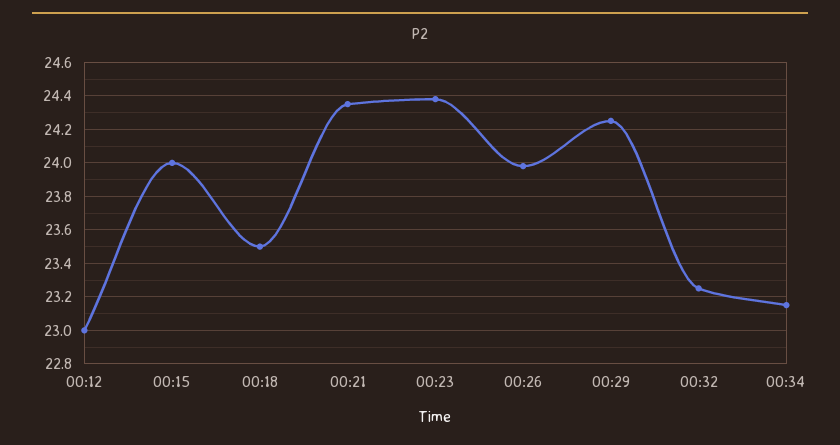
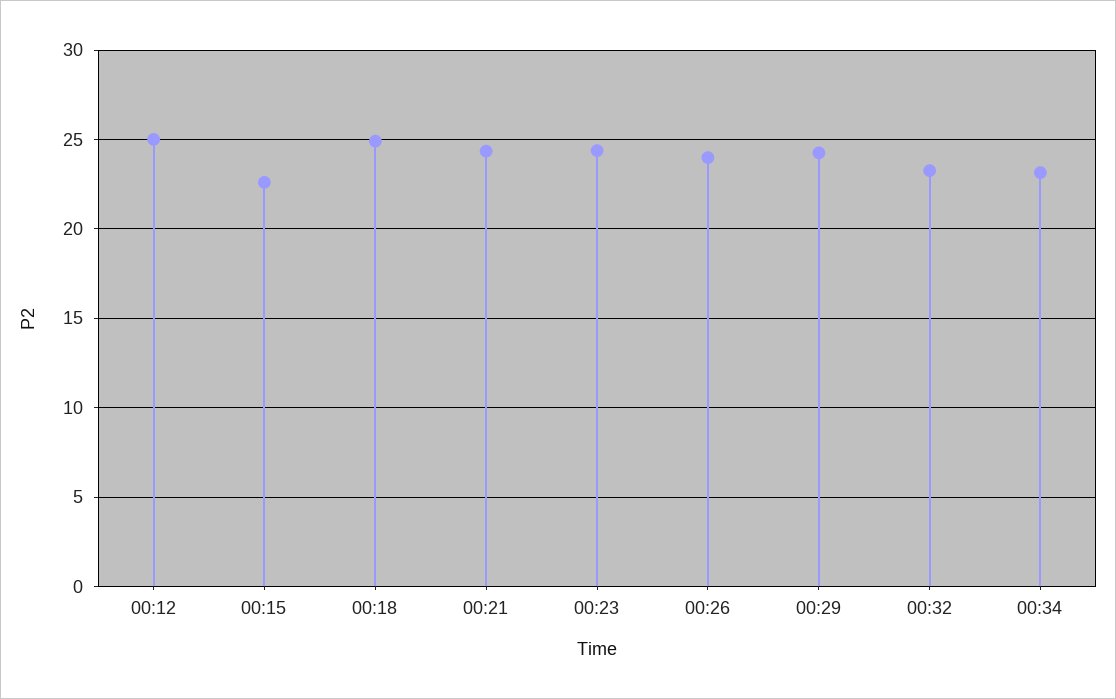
00:12: 23 -> 25
00:15: 24 -> 22.5
00:18: 23.5 -> 25

